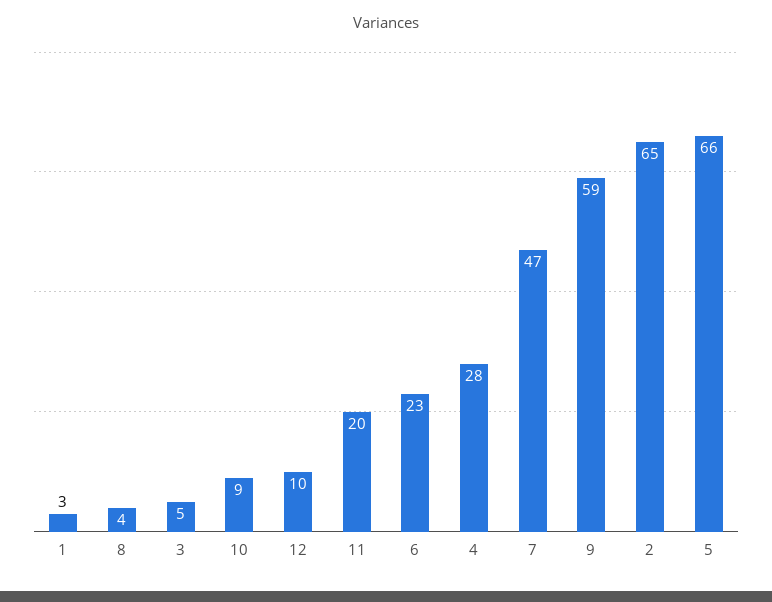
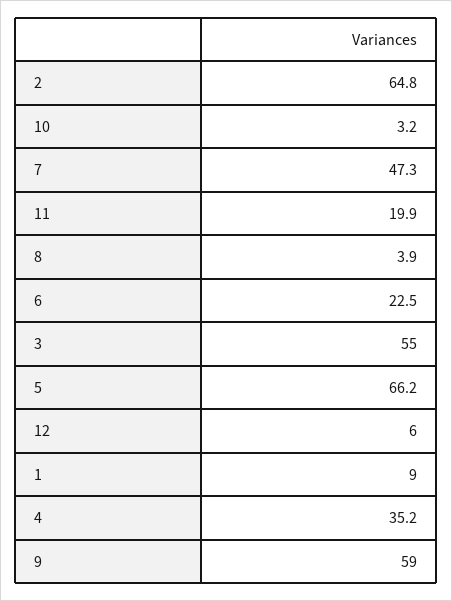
1: 3 -> 9
3: 5 -> 55
10: 9 -> 3.2
12: 10 -> 6
4: 28 -> 35.2

